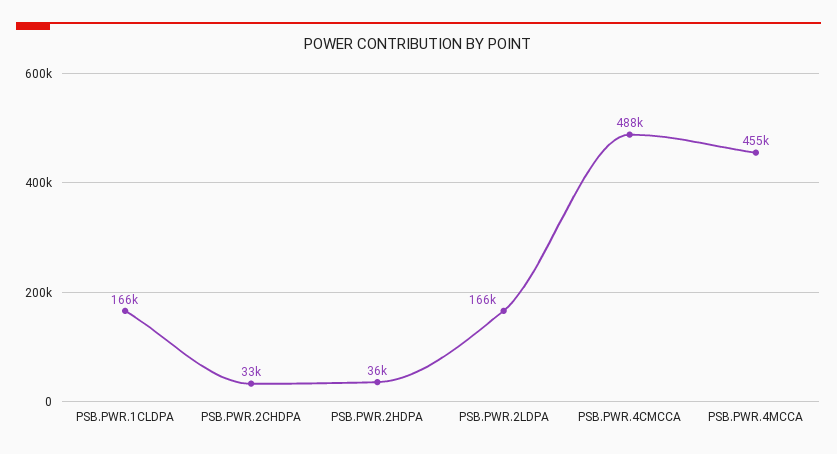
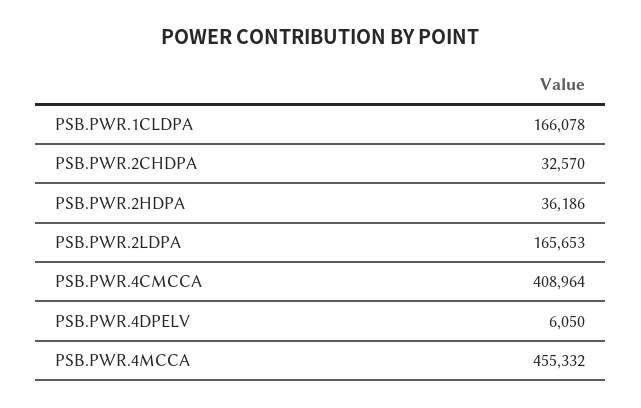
PSB.PWR.4CMCCA: 488000 -> 408964
PSB.PWR.4DPELV: none -> 6050

